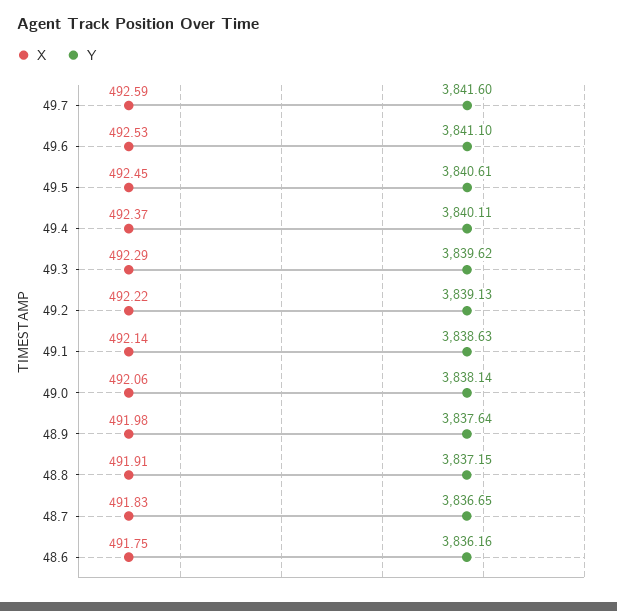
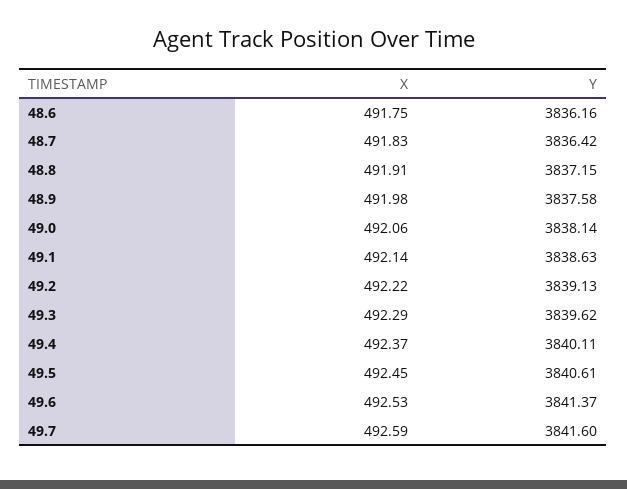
Y, 49.6: 3841.1 -> 3841.37
Y, 48.9: 3837.64 -> 3837.58
Y, 48.7: 3836.65 -> 3836.42

